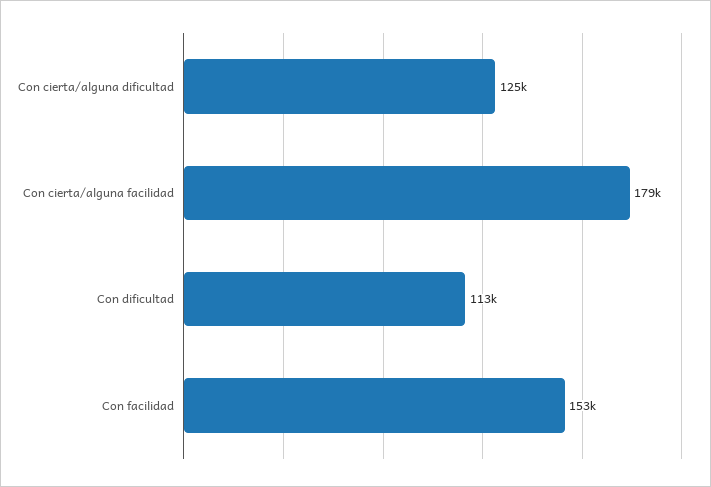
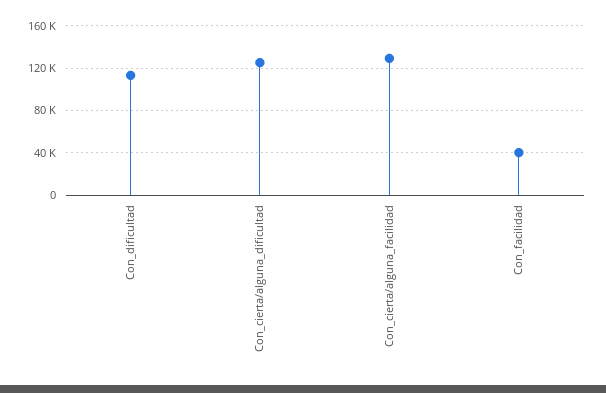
Con cierta/alguna facilidad: 179000 -> 130000
Con facilidad: 153000 -> 40000

